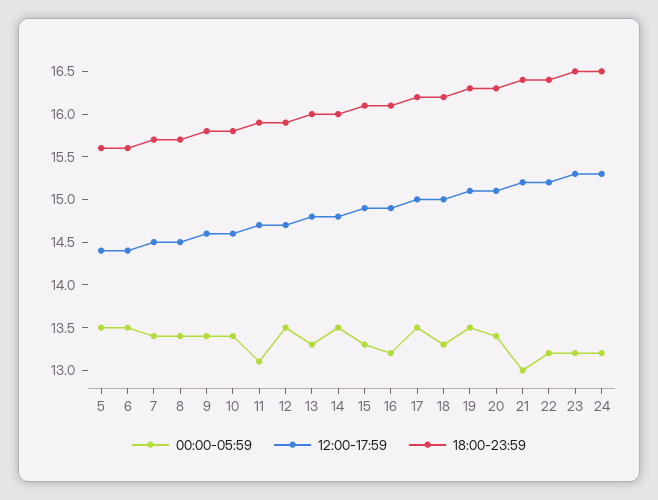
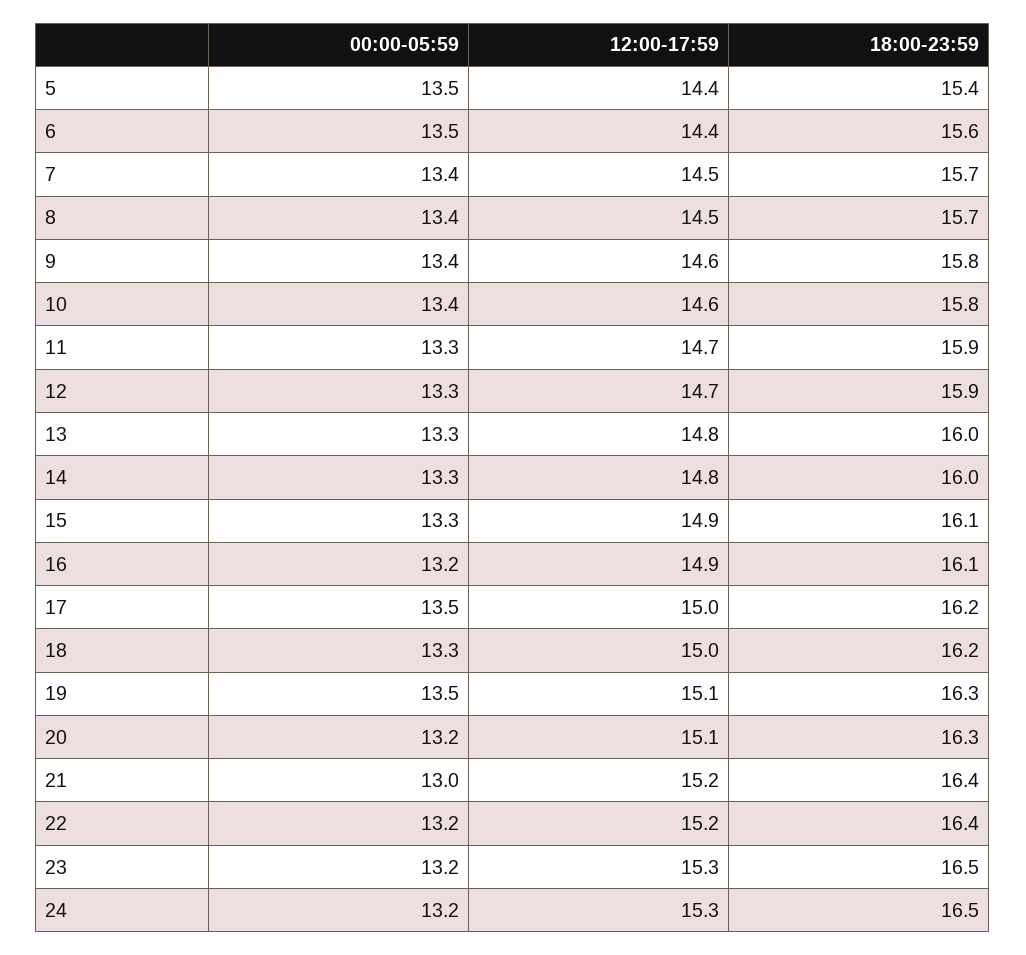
18:00-23:59, 5: 15.6 -> 15.4
00:00-05:59, 11: 13.1 -> 13.3
00:00-05:59, 12: 13.5 -> 13.3
00:00-05:59, 14: 13.5 -> 13.3
00:00-05:59, 20: 13.4 -> 13.2

